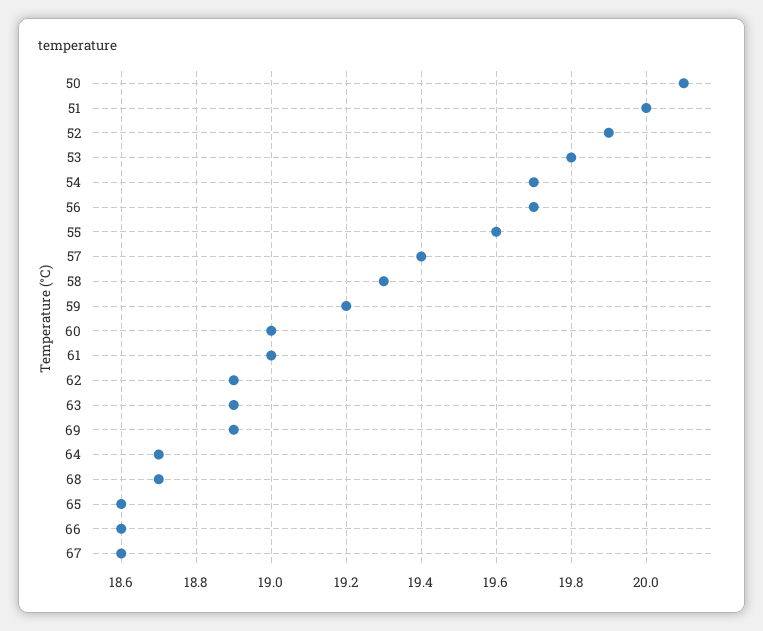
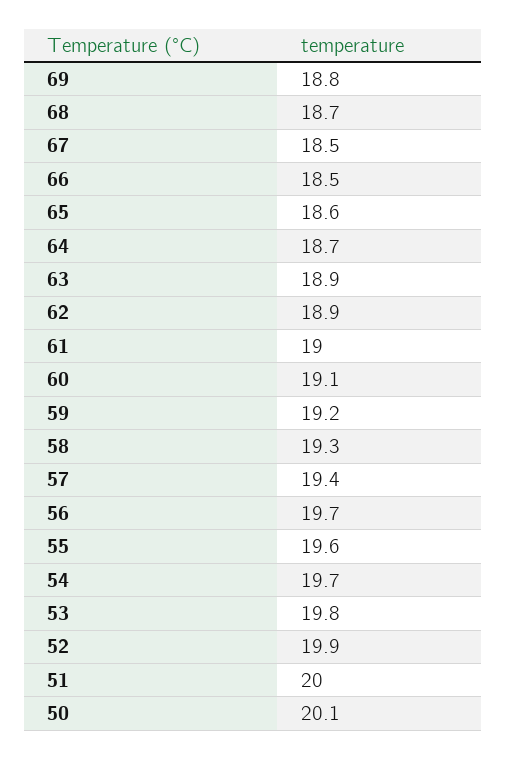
60: 19 -> 19.1
69: 18.9 -> 18.8
66: 18.6 -> 18.5
67: 18.6 -> 18.5

